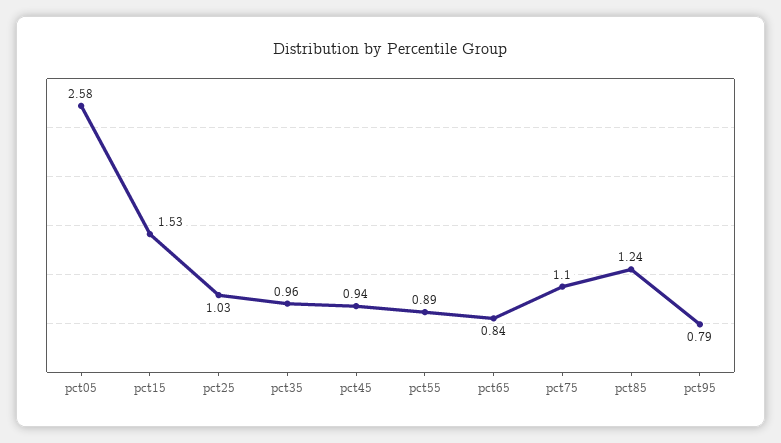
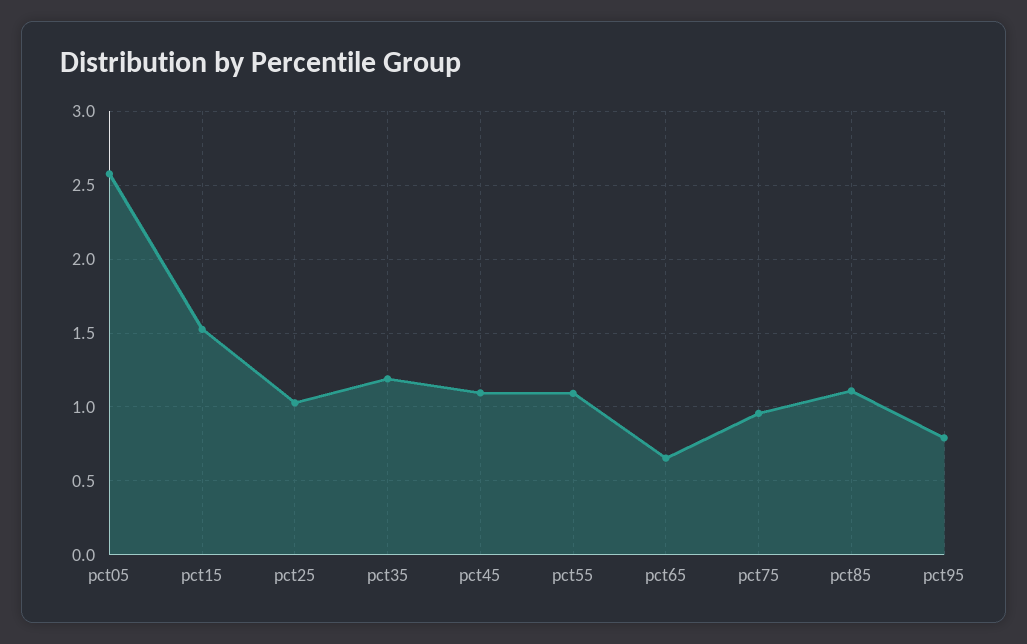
pct35: 0.96 -> 1.2
pct45: 0.94 -> 1.1
pct55: 0.89 -> 1.1
pct65: 0.84 -> 0.65
pct75: 1.1 -> 0.95
pct85: 1.24 -> 1.1

